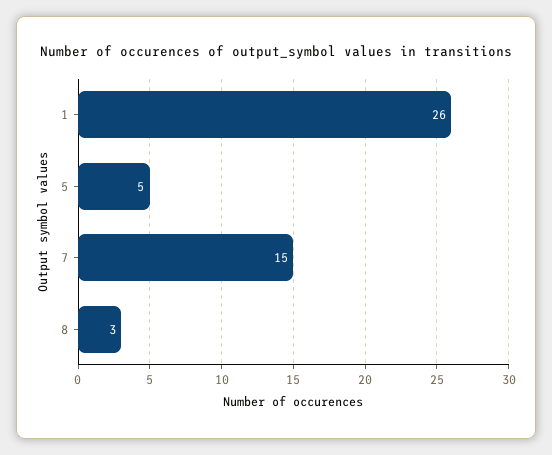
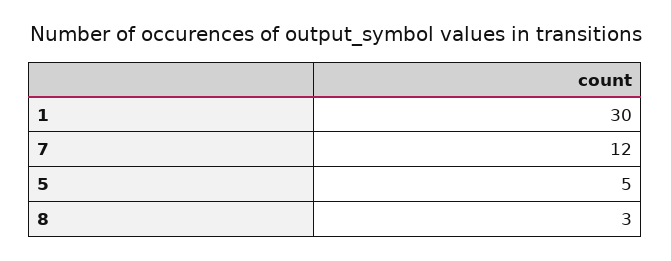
1: 26 -> 30
7: 15 -> 12

